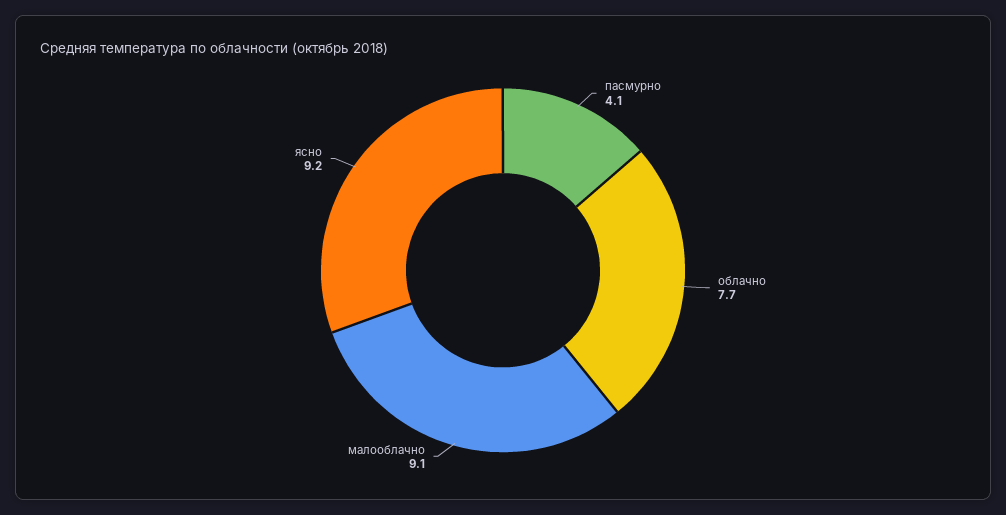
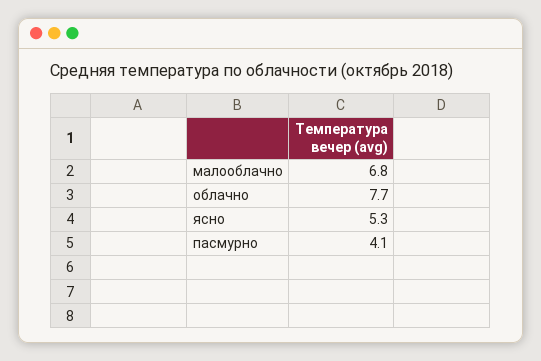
малооблачно: 9.1 -> 6.8
ясно: 9.2 -> 5.3

